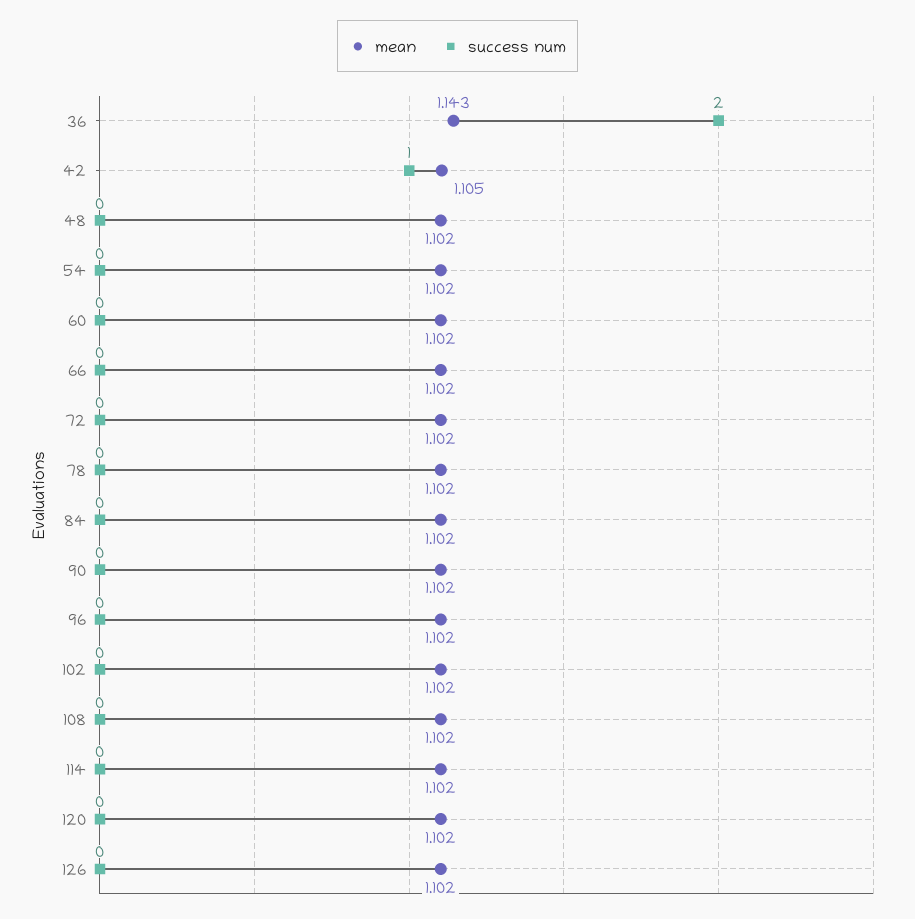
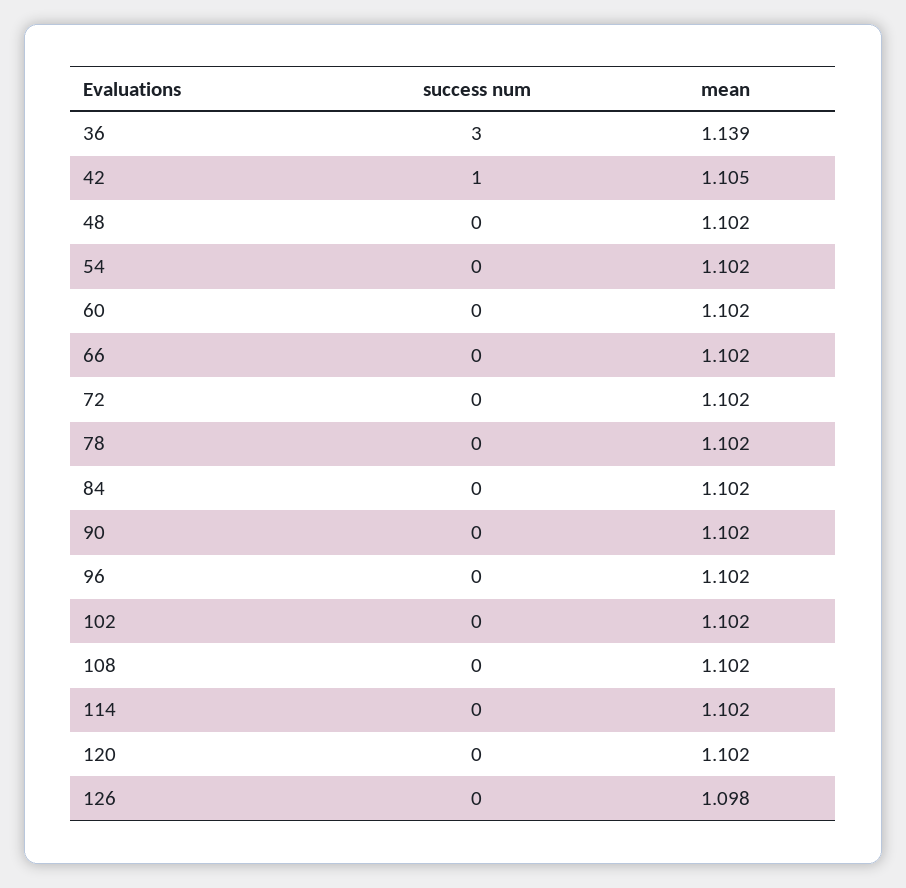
mean, 36: 1.143 -> 1.139
success num, 36: 2 -> 3
mean, 126: 1.102 -> 1.098

